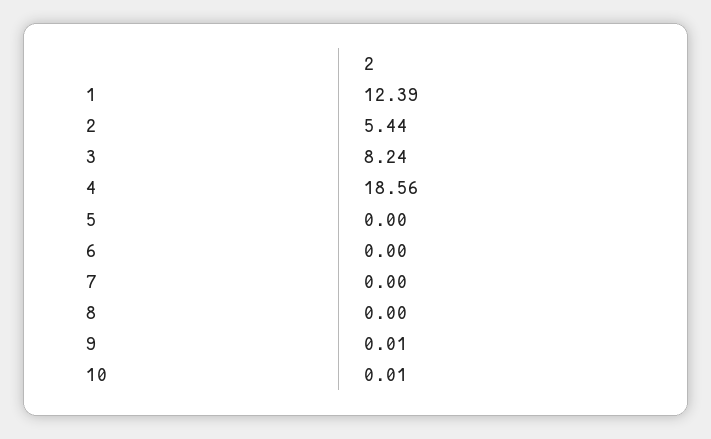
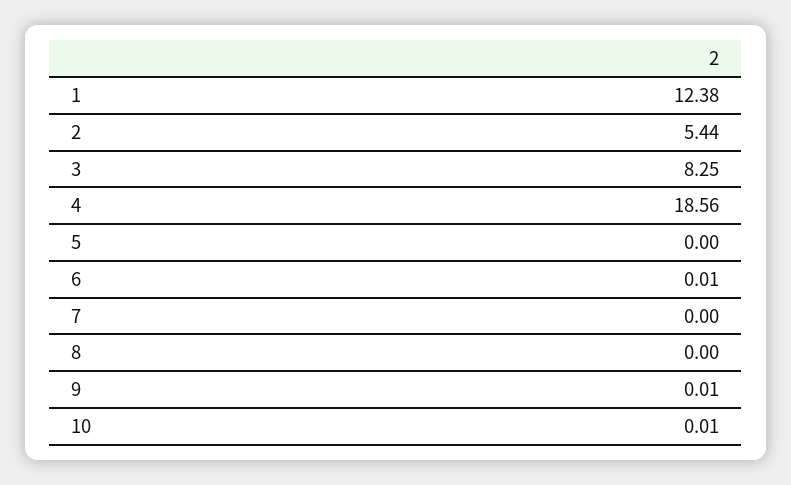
1: 12.39 -> 12.38
3: 8.24 -> 8.25
6: 0 -> 0.01

